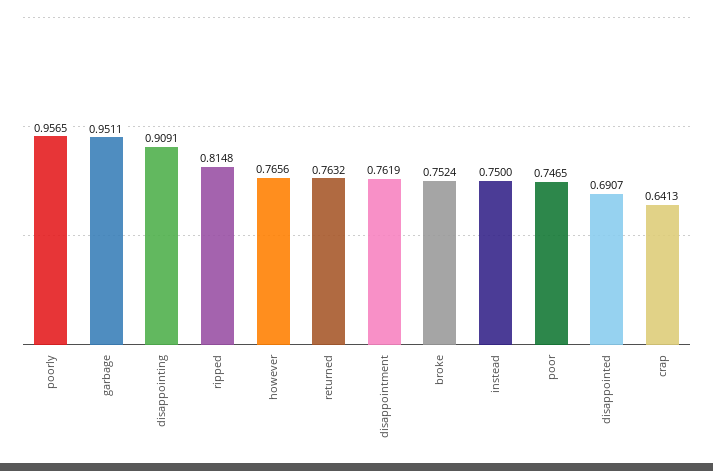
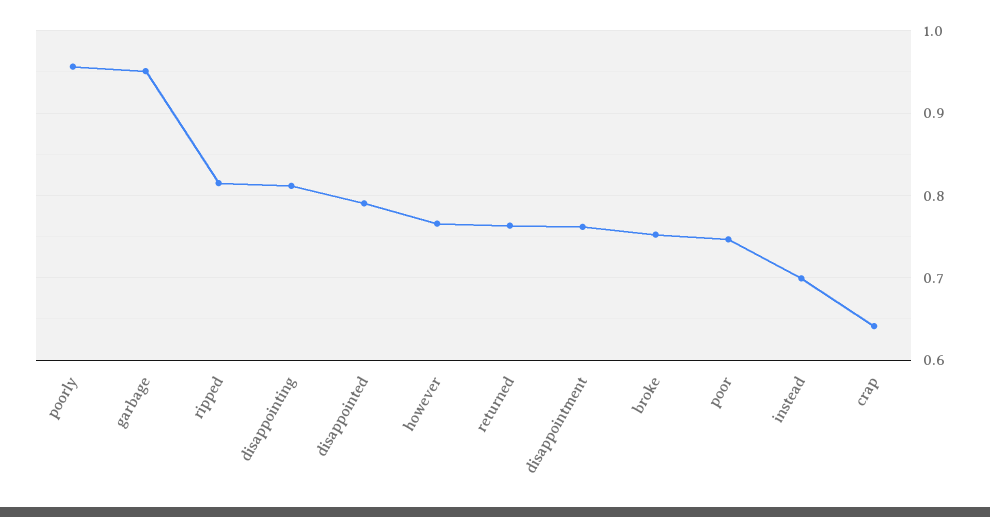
disappointing: 0.9091 -> 0.81
instead: 0.75 -> 0.7
disappointed: 0.6907 -> 0.79

